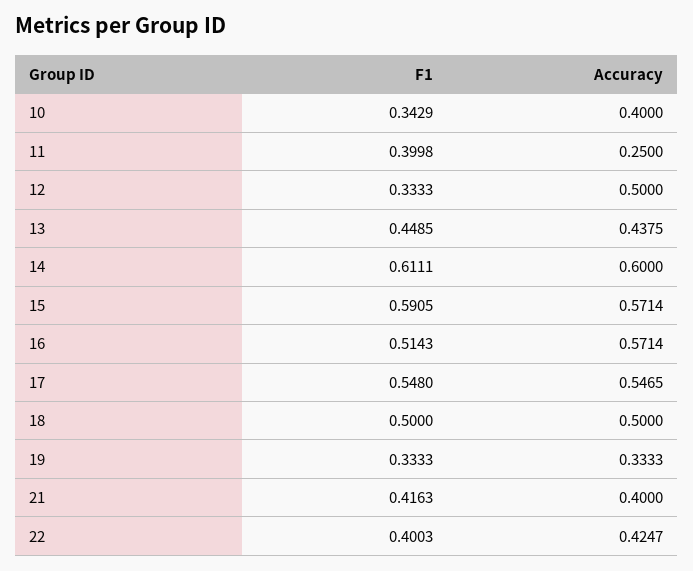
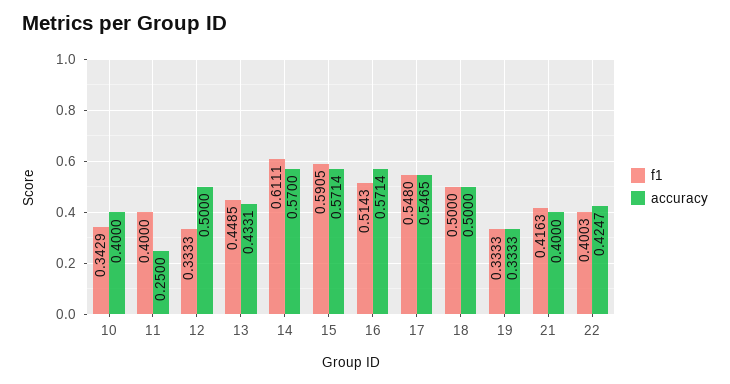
F1, 11: 0.3998 -> 0.4
Accuracy, 13: 0.4375 -> 0.4331
Accuracy, 14: 0.6 -> 0.57

